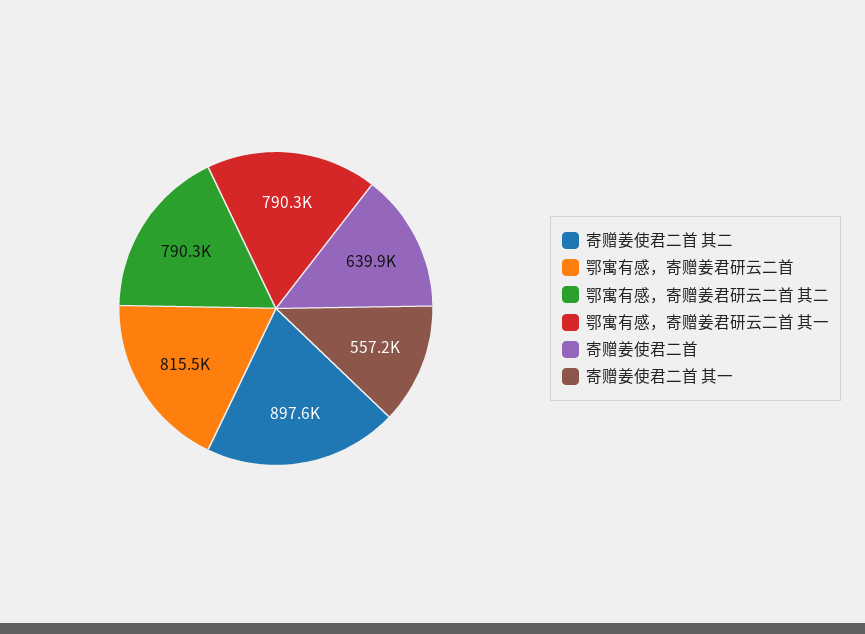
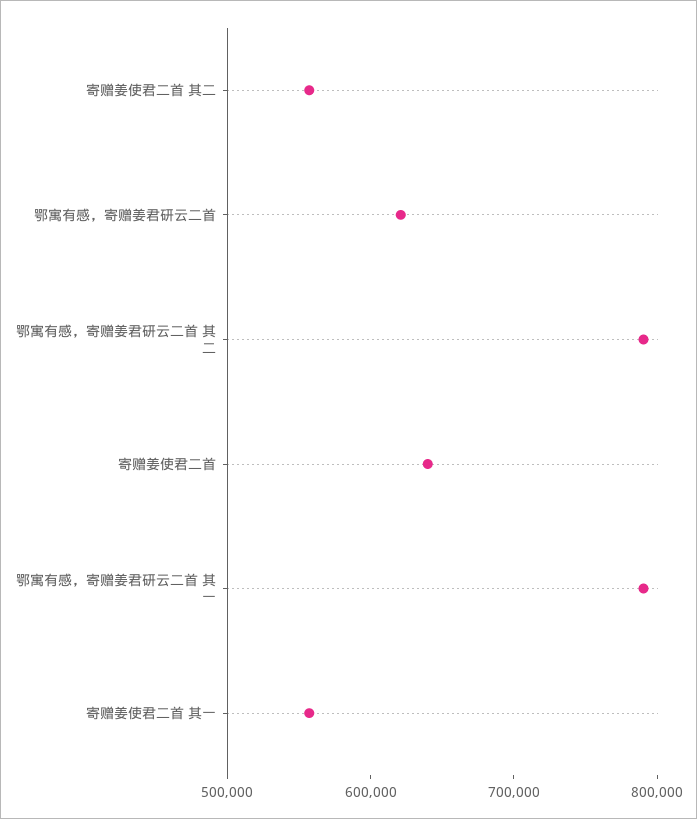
寄赠姜使君二首 其二: 897600 -> 560000
鄂寓有感，寄赠姜君研云二首: 815500 -> 620000

